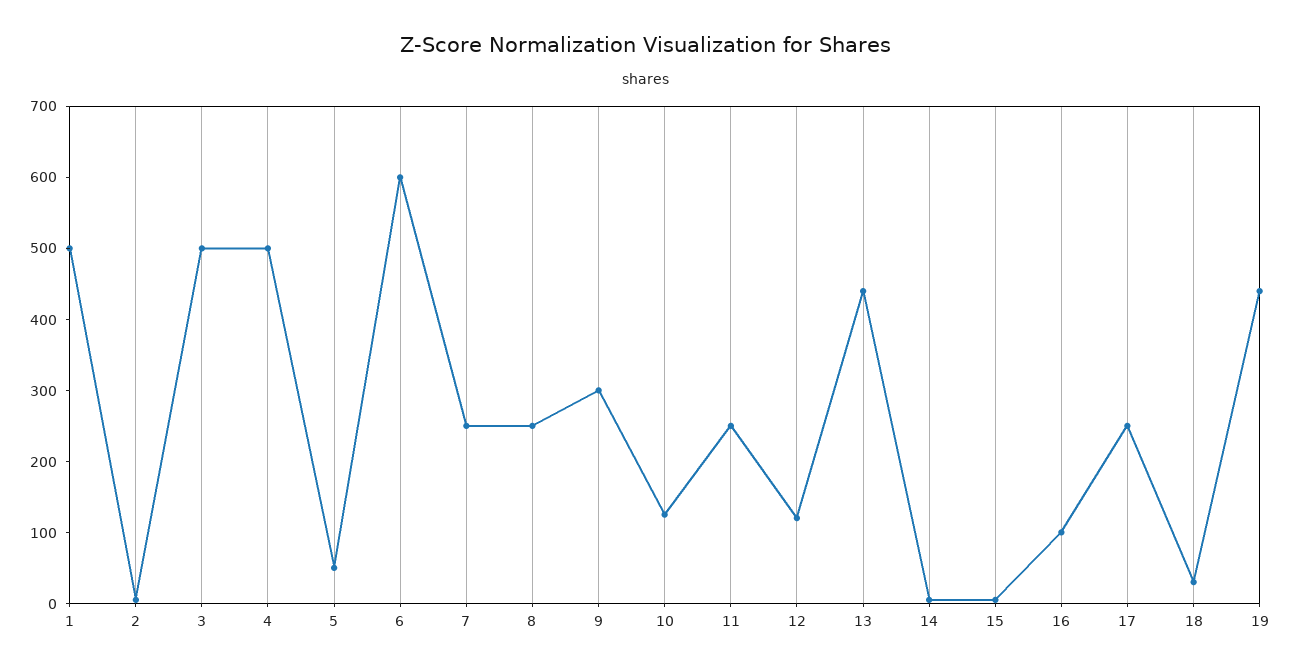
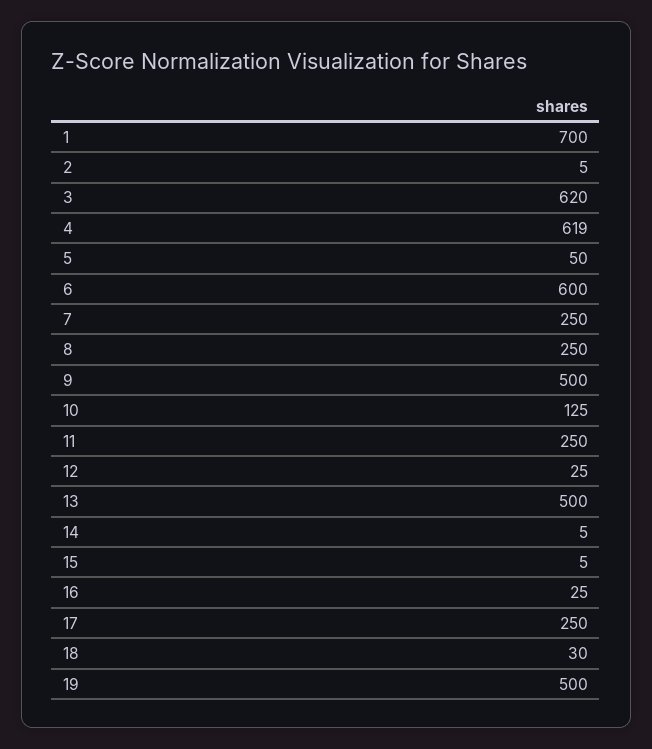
1: 500 -> 700
3: 500 -> 620
4: 500 -> 619
9: 300 -> 500
12: 120 -> 25
13: 440 -> 500
16: 100 -> 25
19: 440 -> 500

